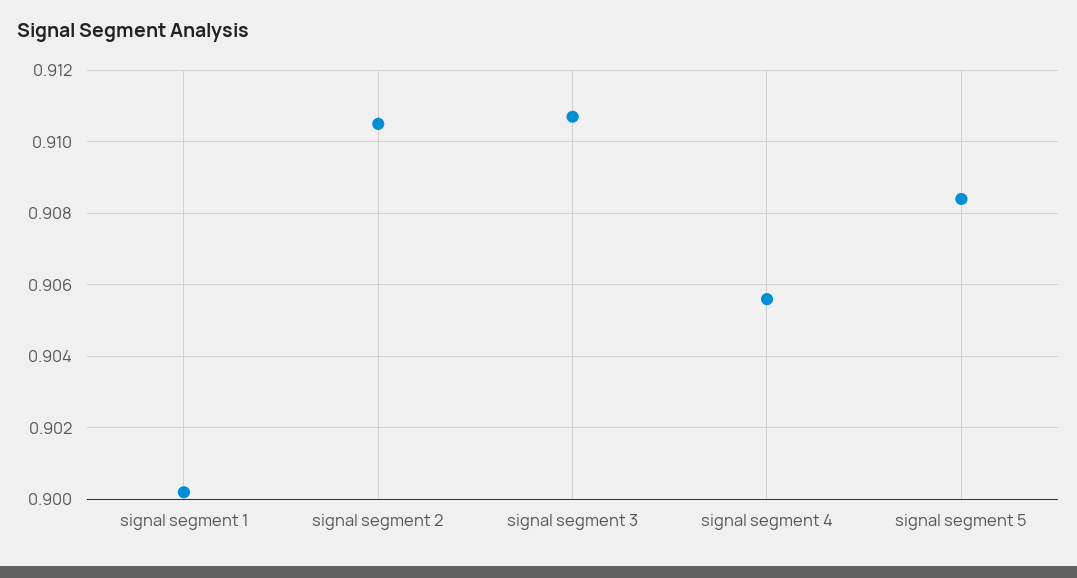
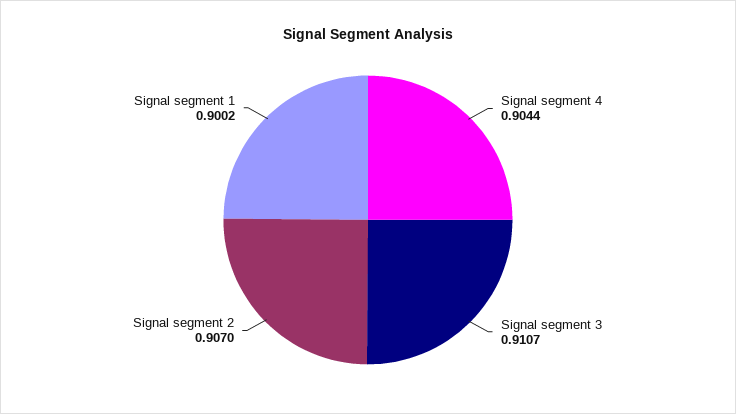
signal segment 2: 0.9105 -> 0.907
signal segment 4: 0.9055 -> 0.9044
signal segment 5: 0.9085 -> none

